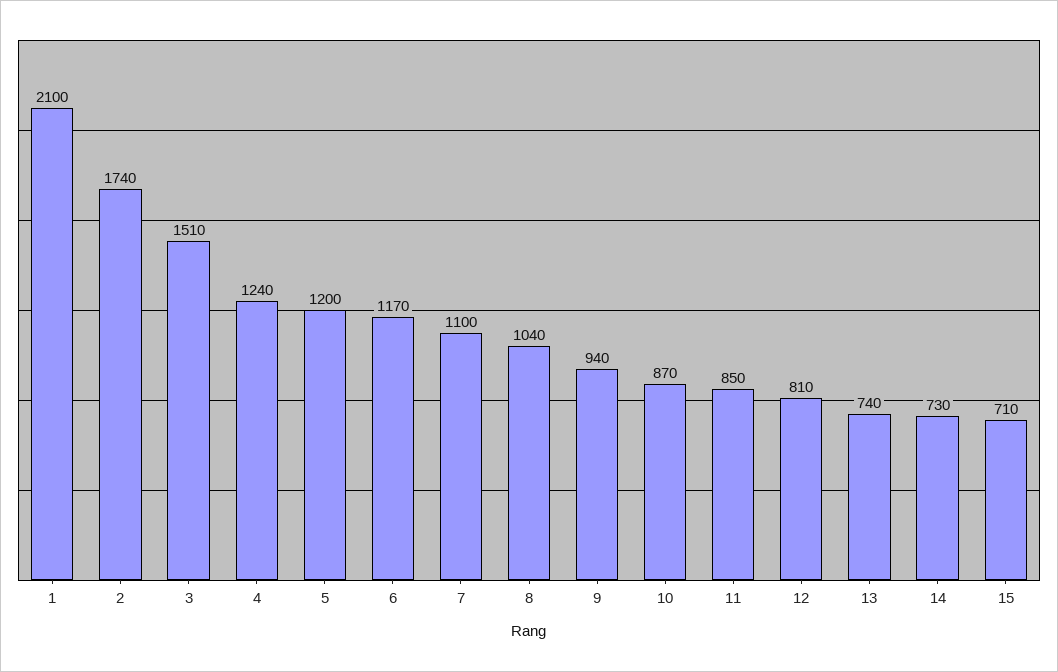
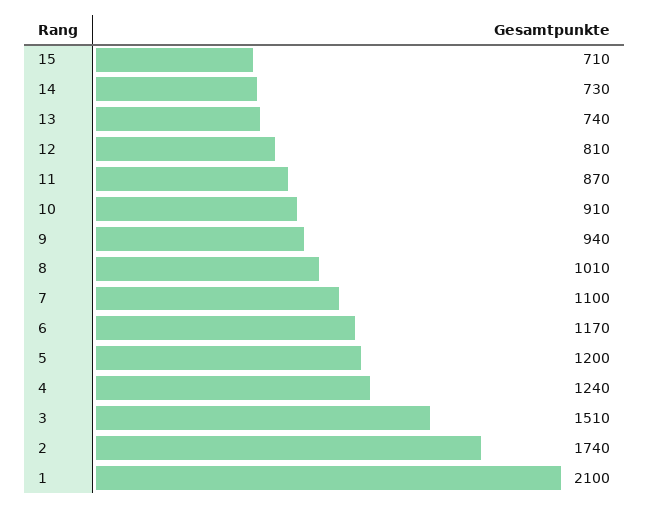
8: 1040 -> 1010
10: 870 -> 910
11: 850 -> 870

